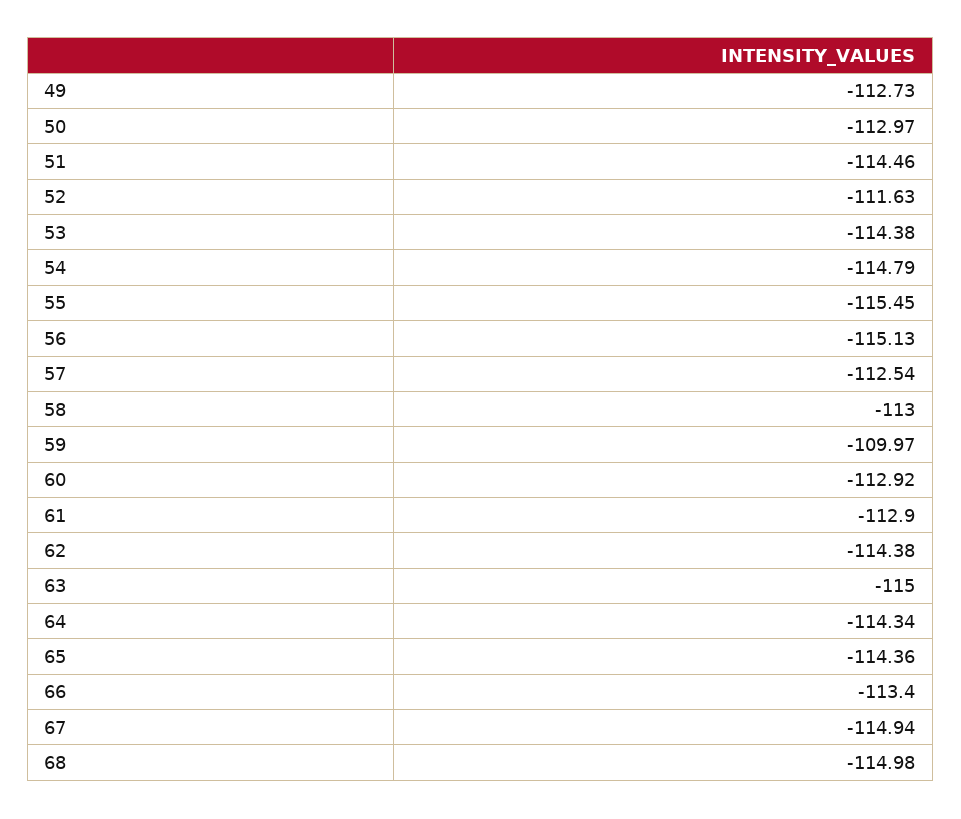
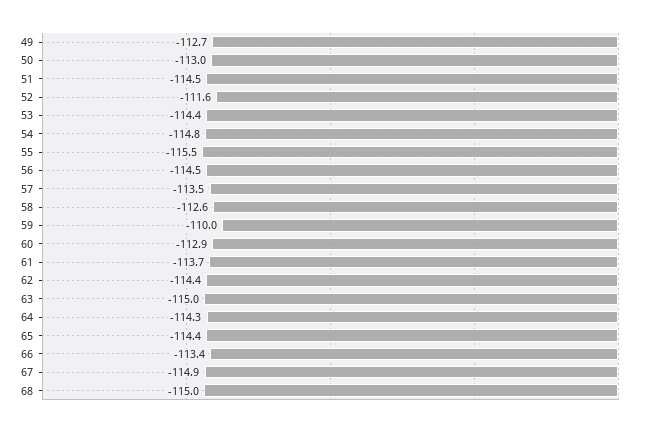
56: -115.13 -> -114.5
57: -112.54 -> -113.5
58: -113 -> -112.6
61: -112.9 -> -113.7

